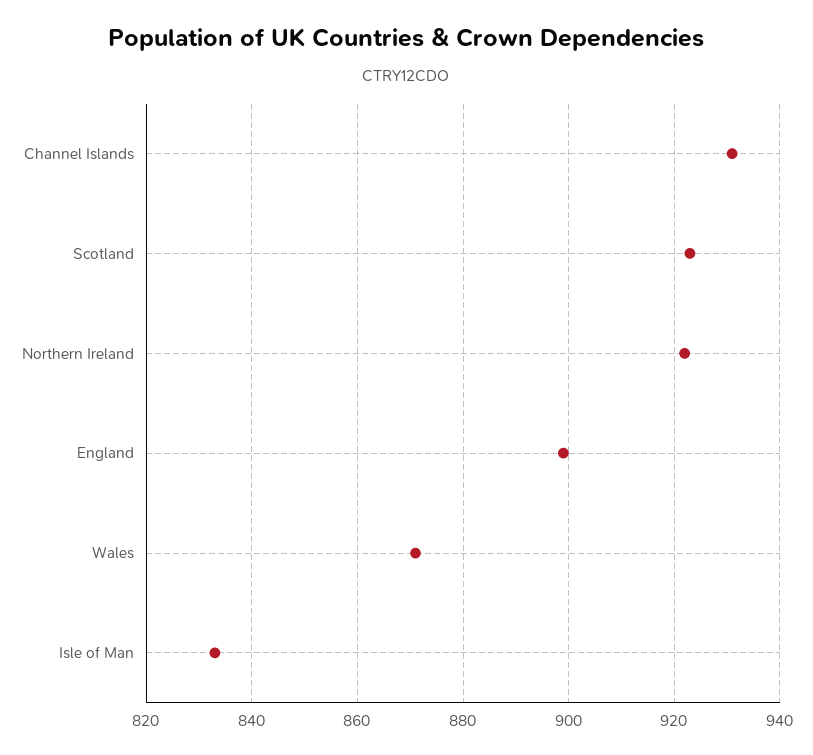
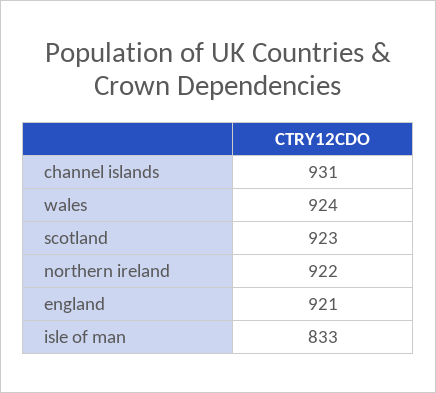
England: 900 -> 921
Wales: 870 -> 924

